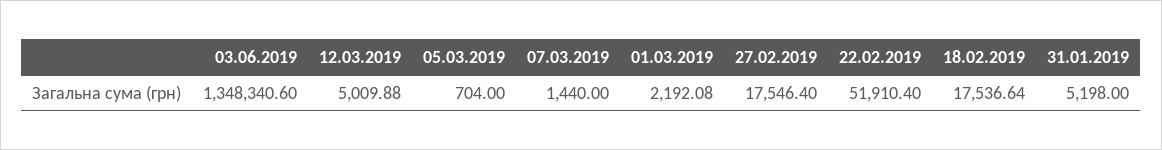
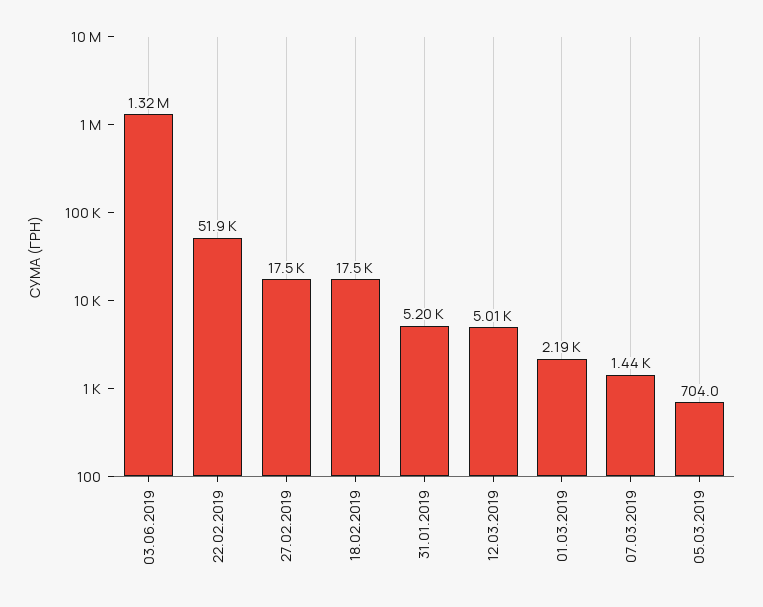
03.06.2019: 1348340.6 -> 1320000

